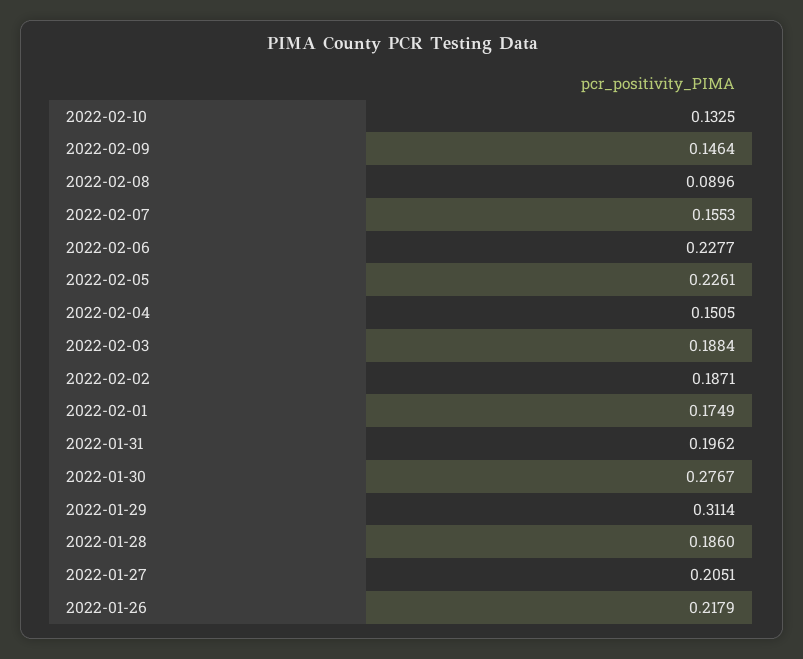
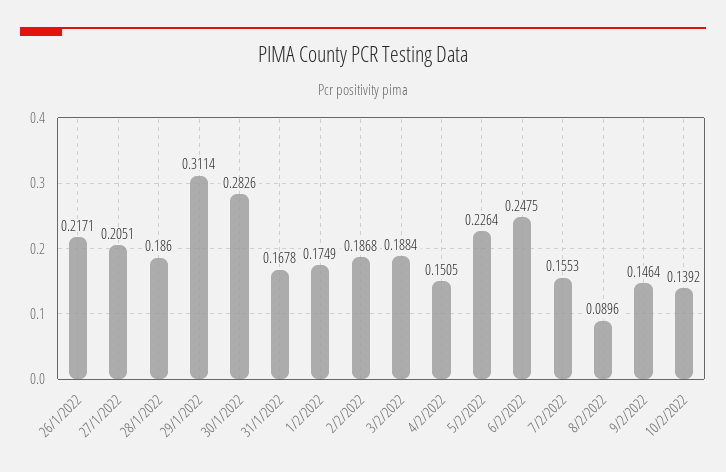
2022-02-10: 0.1325 -> 0.1392
2022-02-06: 0.2277 -> 0.2475
2022-02-05: 0.2261 -> 0.2264
2022-02-02: 0.1871 -> 0.1868
2022-01-31: 0.1962 -> 0.1678
2022-01-30: 0.2767 -> 0.2826
2022-01-26: 0.2179 -> 0.2171

